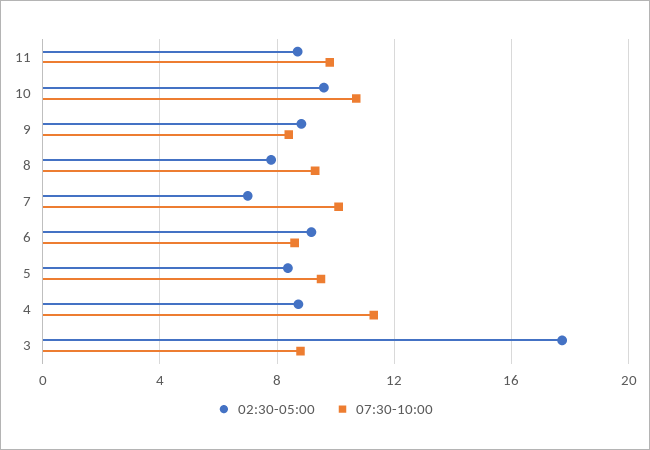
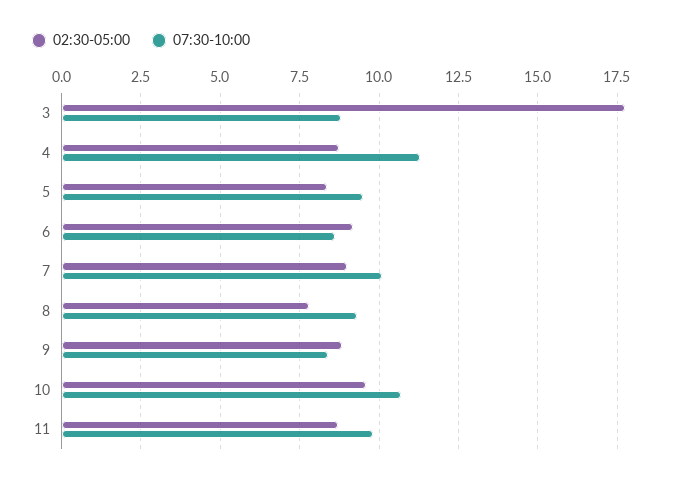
02:30-05:00, 7: 7 -> 9

